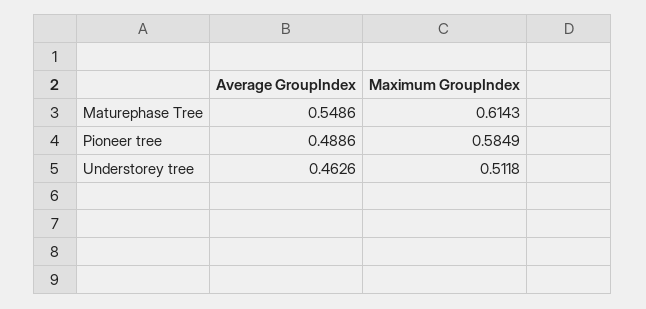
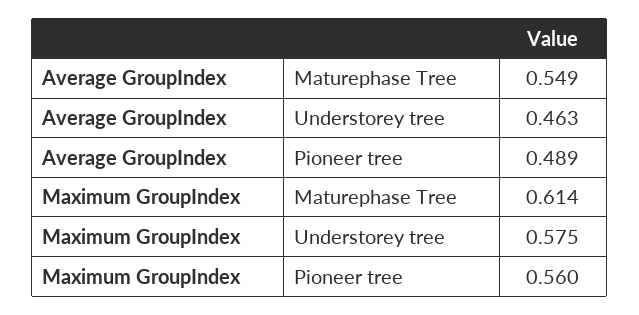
Maximum GroupIndex, Pioneer tree: 0.5849 -> 0.56
Maximum GroupIndex, Understorey tree: 0.5118 -> 0.575

